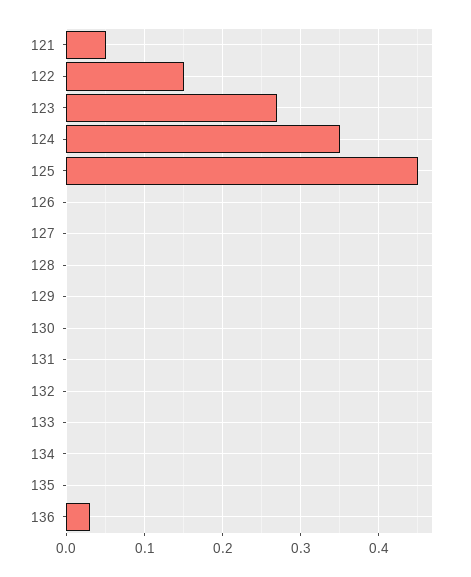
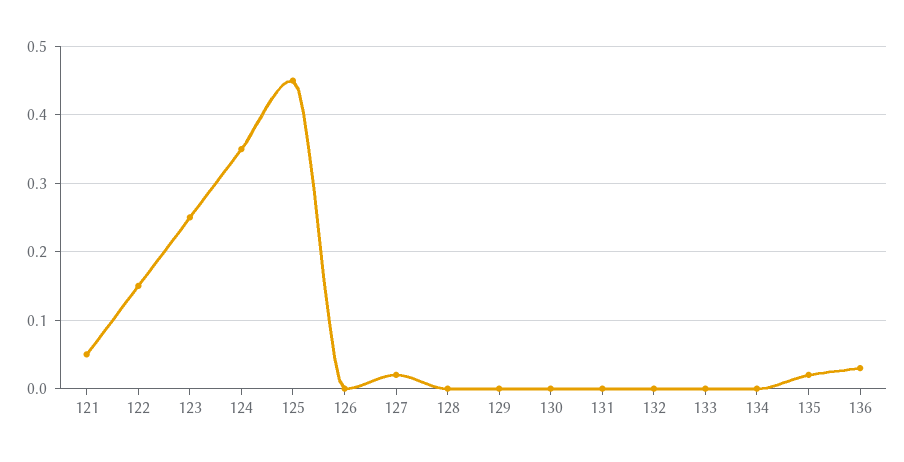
123: 0.27 -> 0.25
127: 0 -> 0.02
135: 0 -> 0.02

